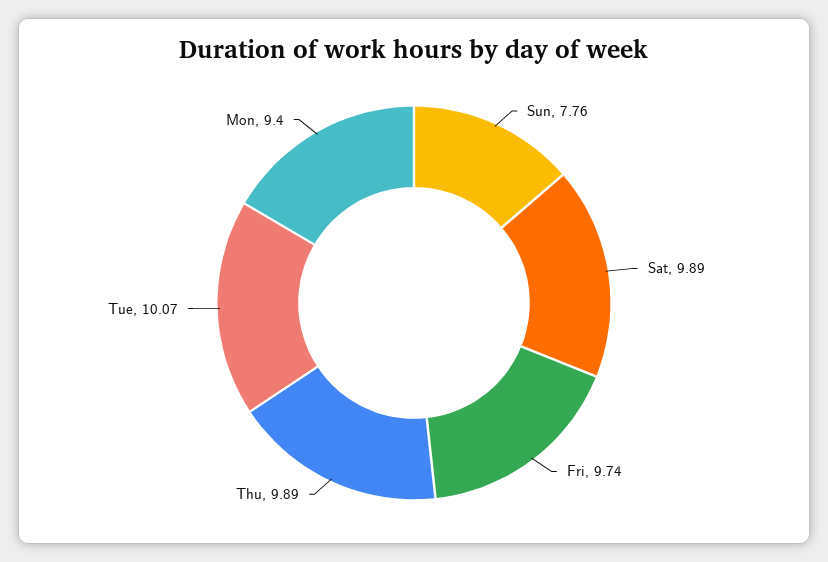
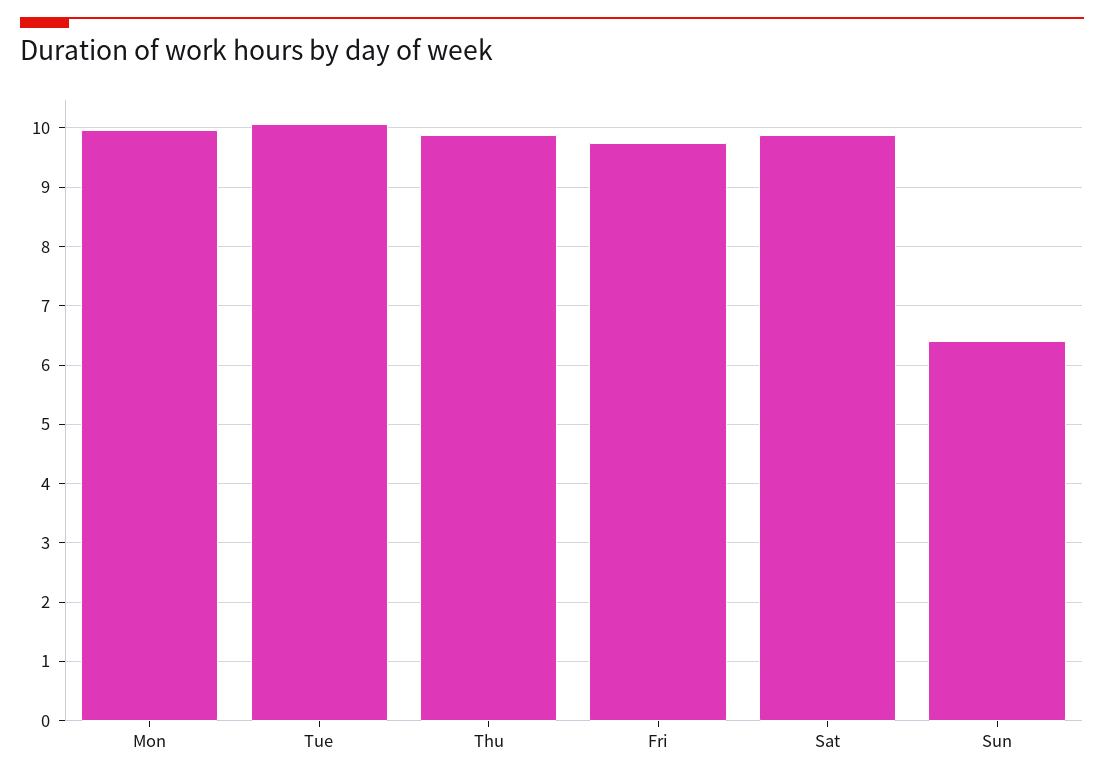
Sun: 7.76 -> 6.4
Mon: 9.4 -> 10

